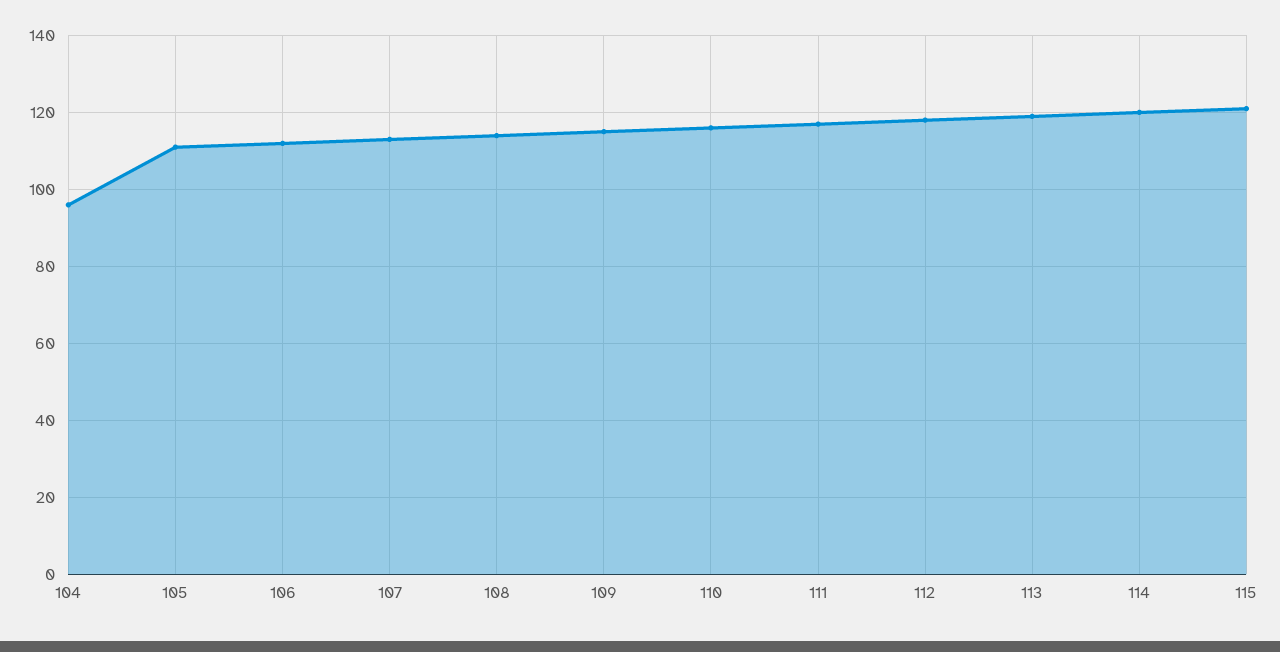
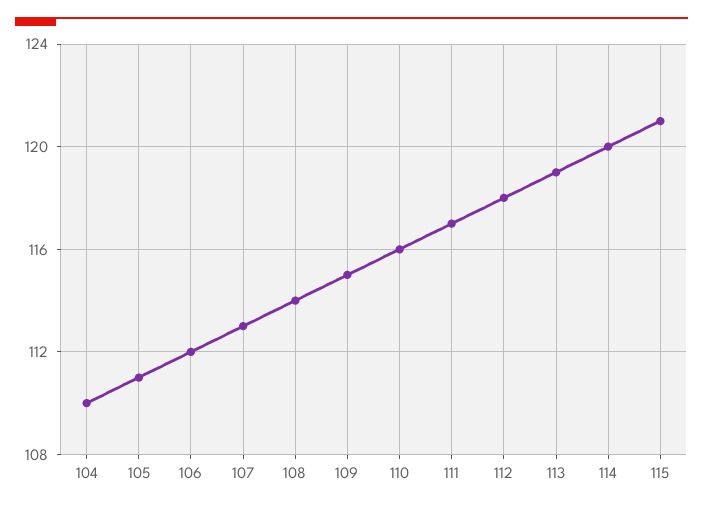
104: 95 -> 110

